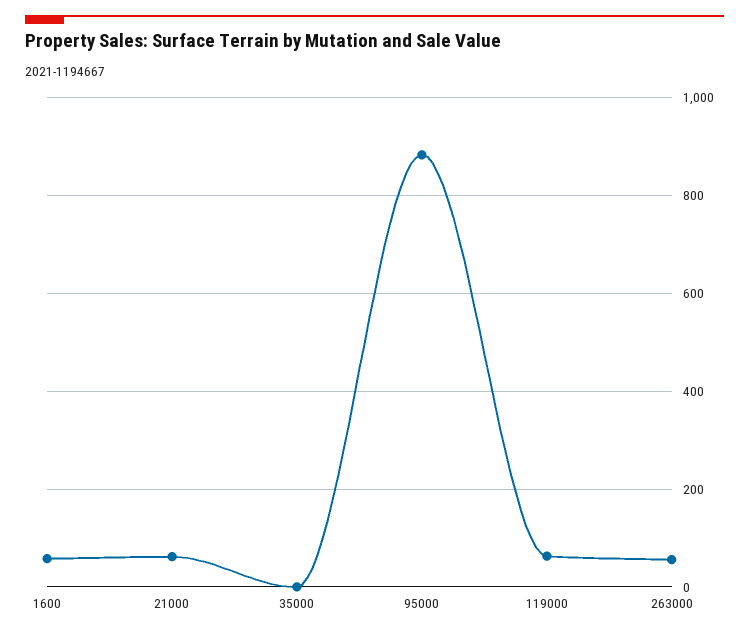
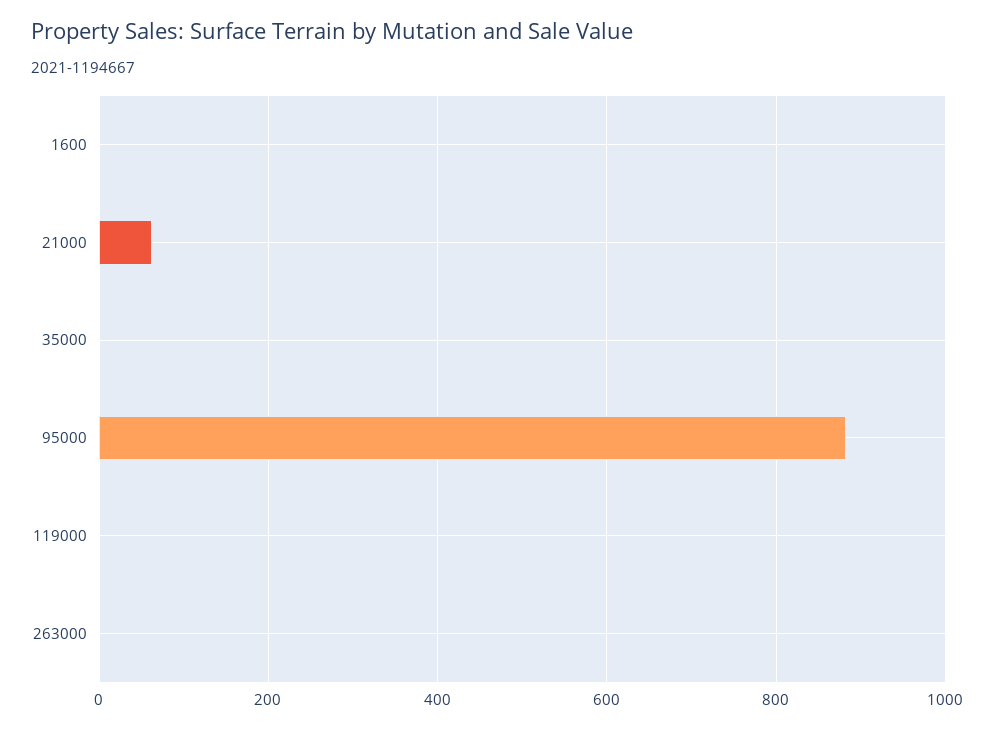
1600: 60 -> 0
119000: 60 -> 0
263000: 60 -> 0

